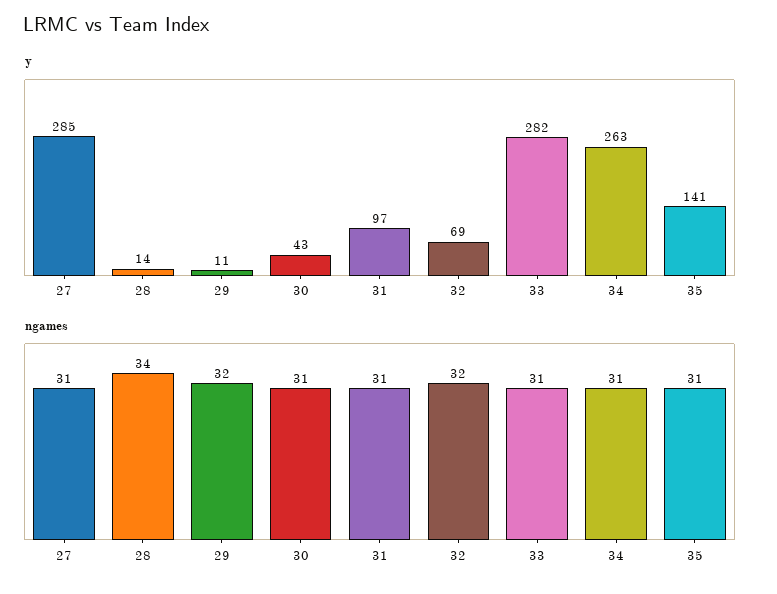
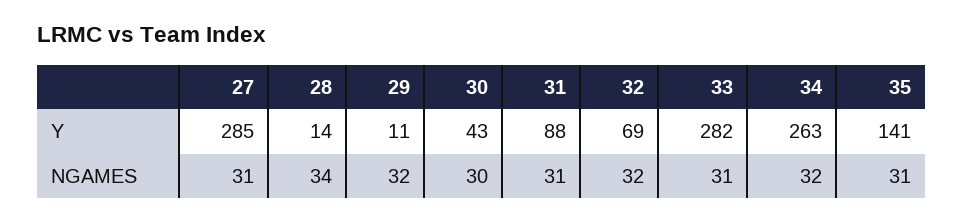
y, 31: 97 -> 88
ngames, 30: 31 -> 30
ngames, 34: 31 -> 32

